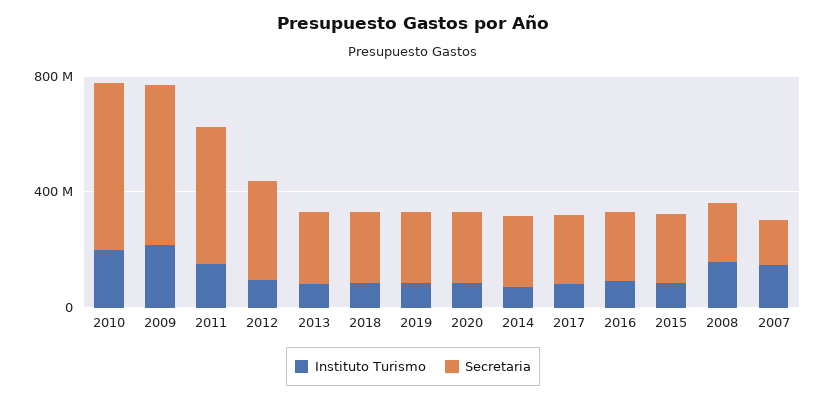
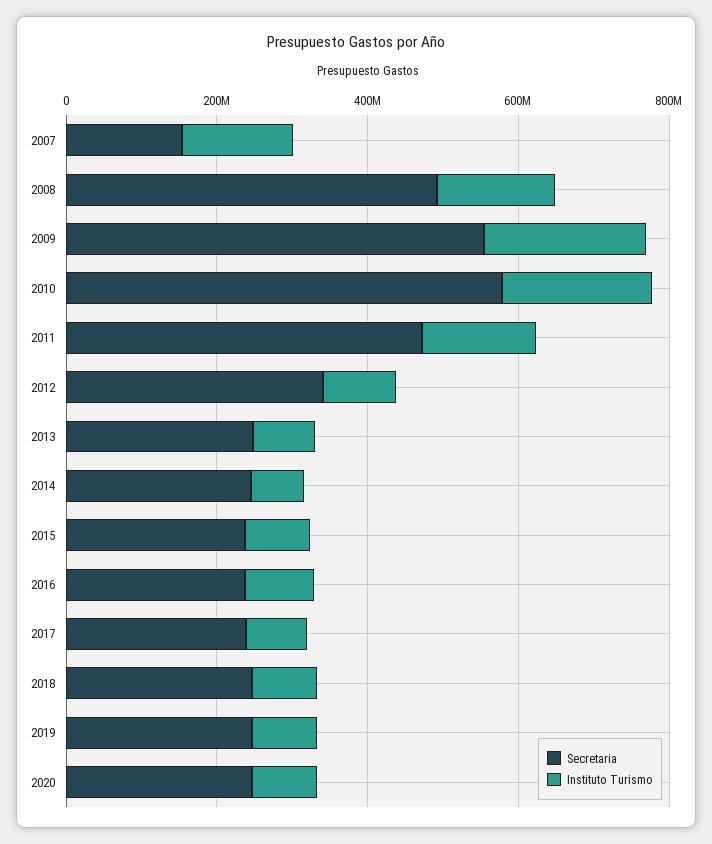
Secretaria, 2008: 200000000 -> 500000000

